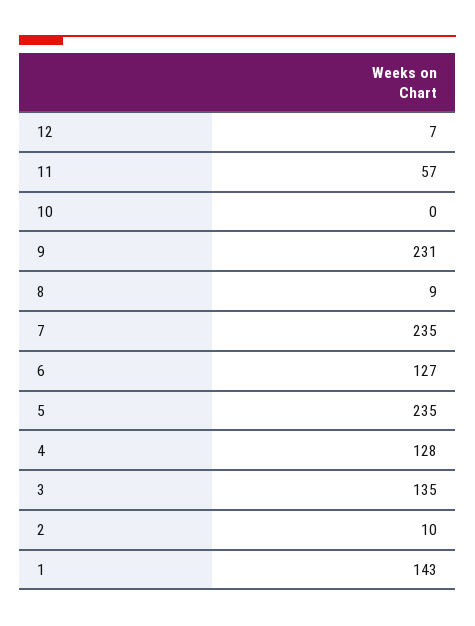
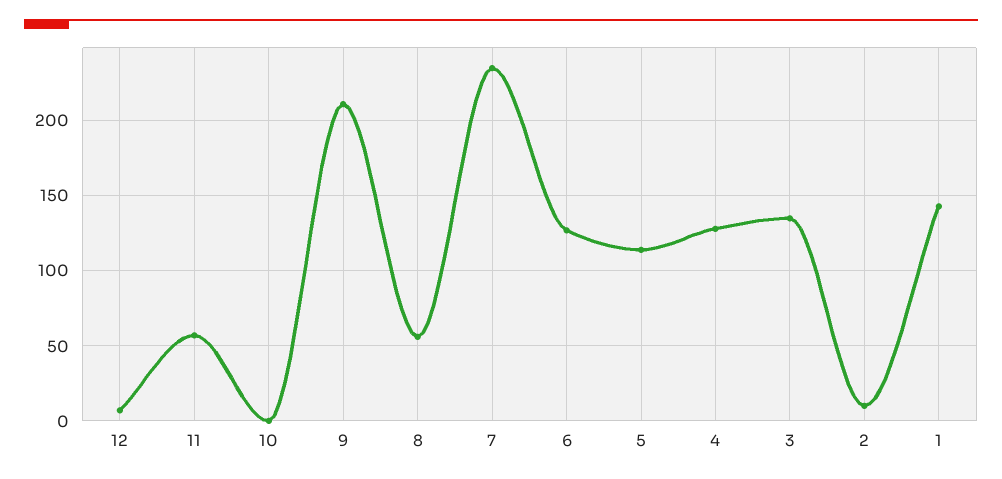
9: 231 -> 210
8: 9 -> 55
5: 235 -> 115

